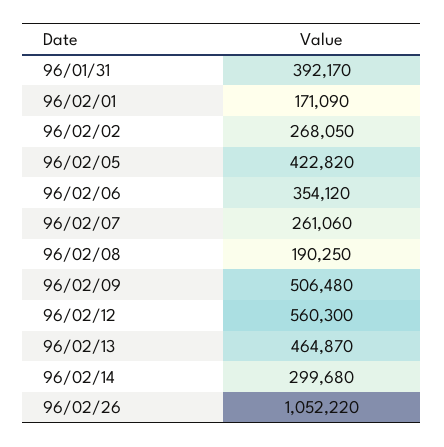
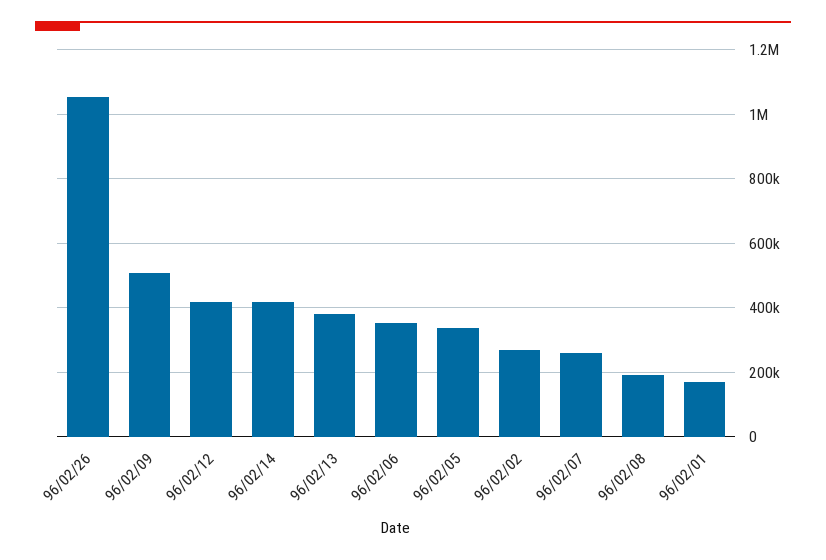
96/01/31: 392170 -> none
96/02/05: 422820 -> 340000
96/02/12: 560300 -> 420000
96/02/13: 464870 -> 380000
96/02/14: 299680 -> 420000

